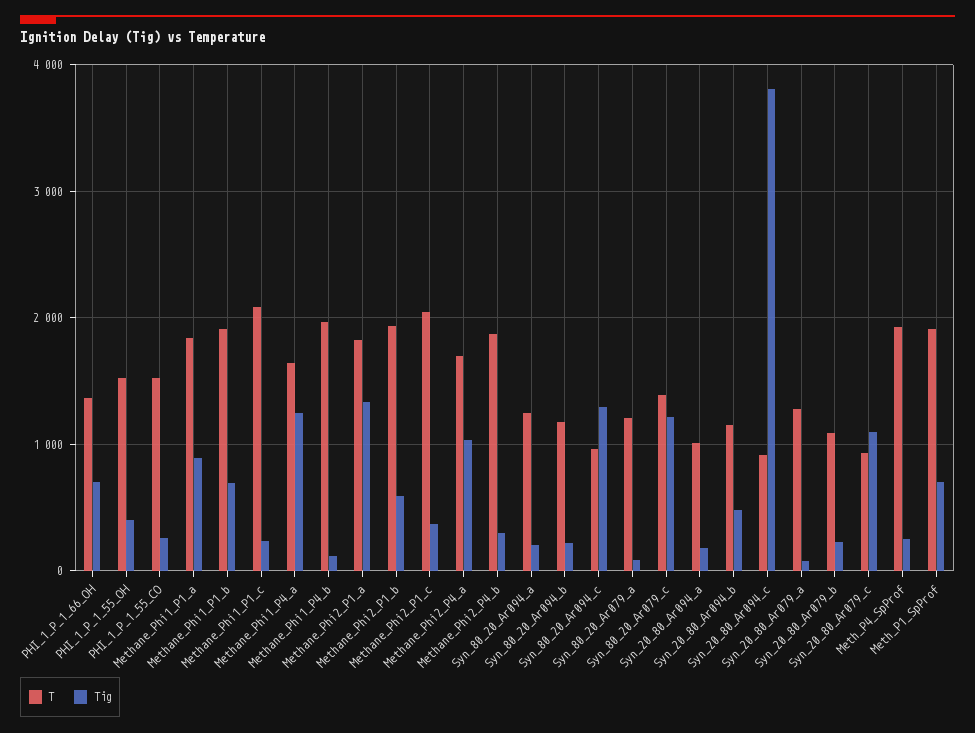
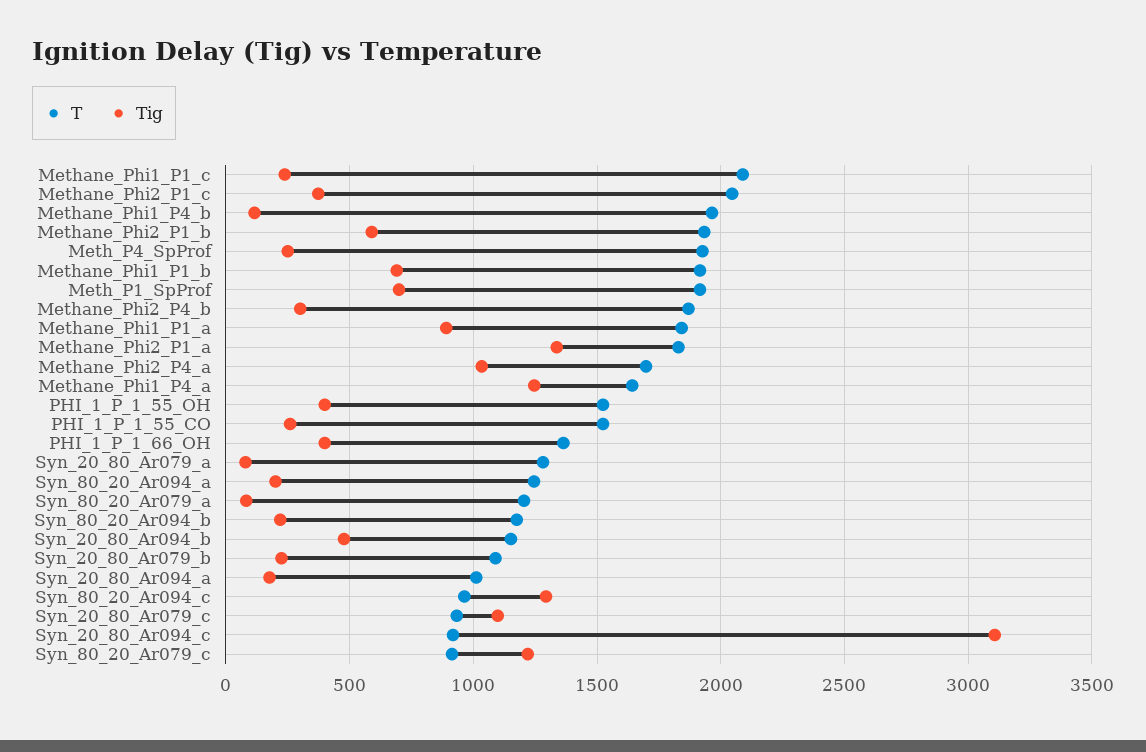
Tig, PHI_1_P_1_66_OH: 700 -> 400
T, Syn_80_20_Ar079_c: 1400 -> 900
Tig, Syn_20_80_Ar094_c: 3800 -> 3100

